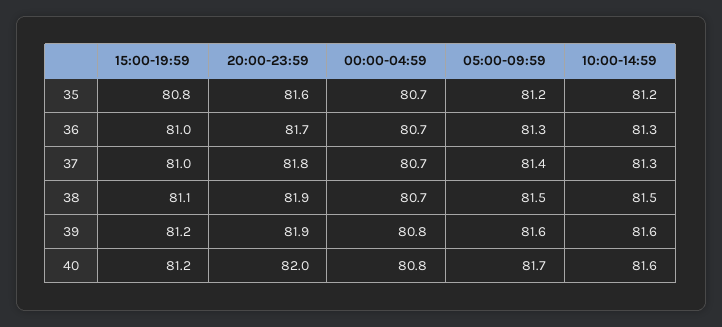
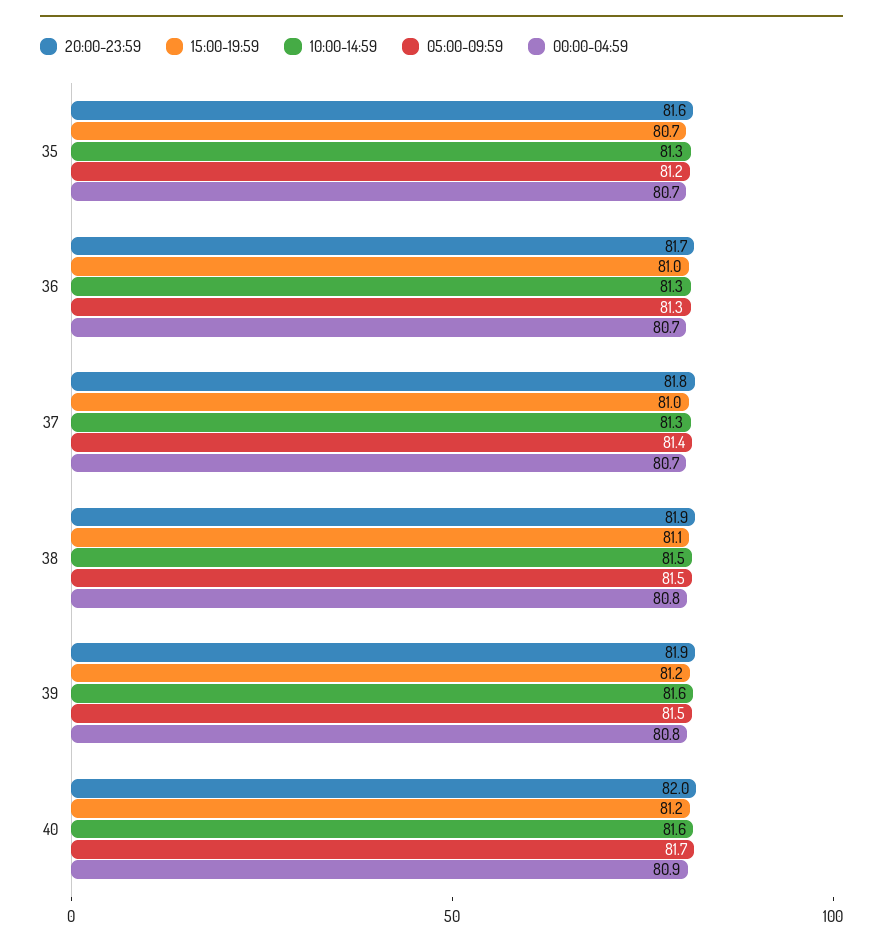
15:00-19:59, 35: 80.8 -> 80.7
10:00-14:59, 35: 81.2 -> 81.3
00:00-04:59, 38: 80.7 -> 80.8
05:00-09:59, 39: 81.6 -> 81.5
00:00-04:59, 40: 80.8 -> 80.9

